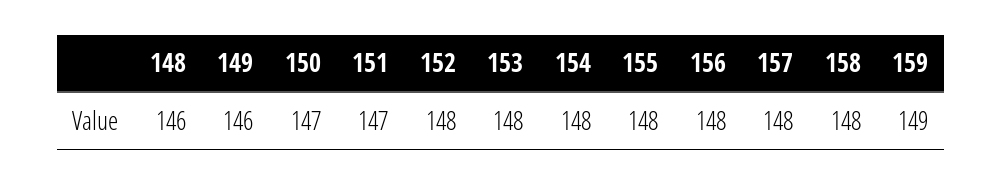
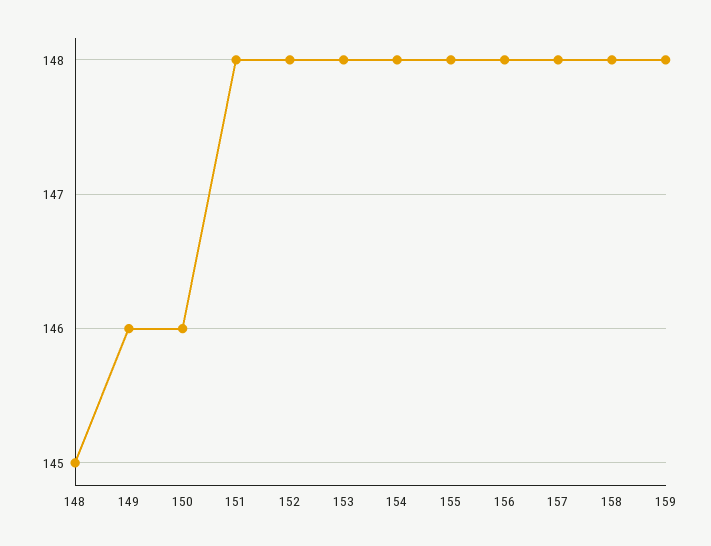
148: 146 -> 145
150: 147 -> 146
151: 147 -> 148
159: 149 -> 148

